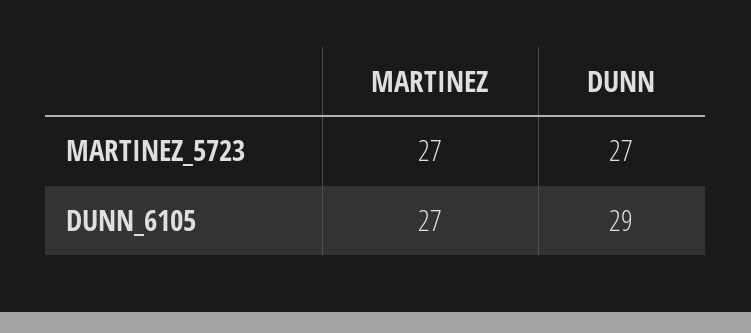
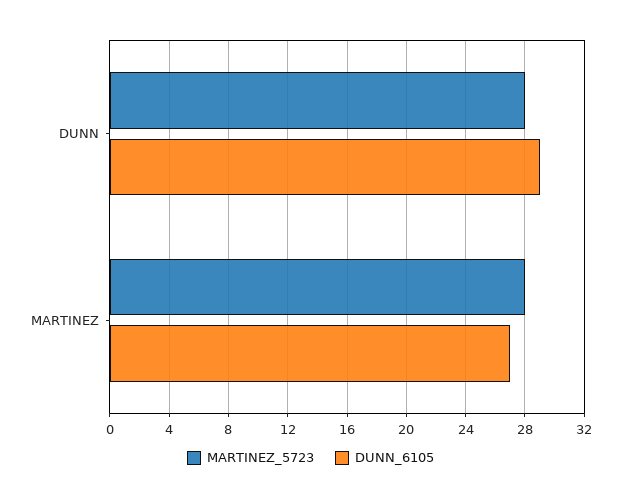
MARTINEZ_5723, MARTINEZ: 27 -> 28
MARTINEZ_5723, DUNN: 27 -> 28

